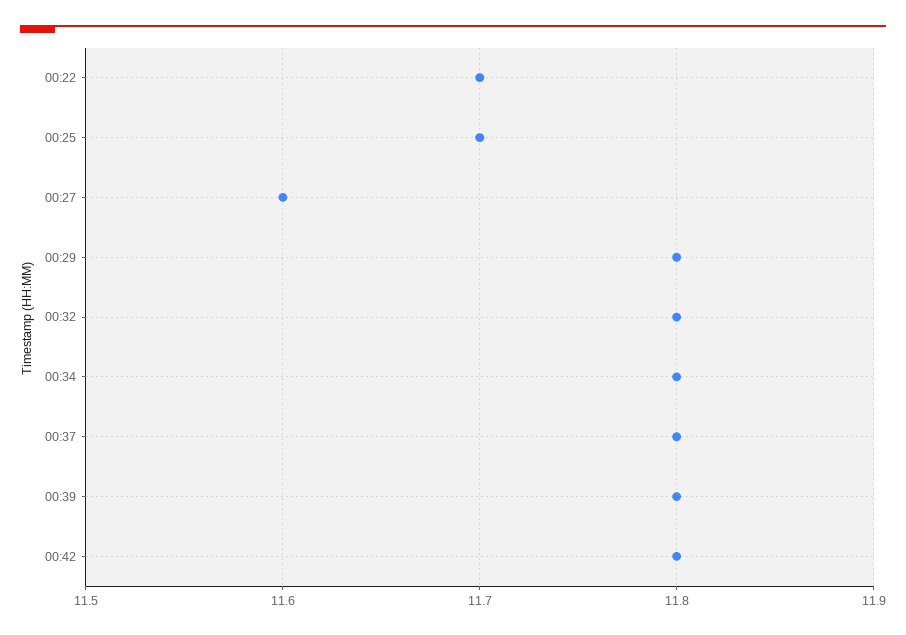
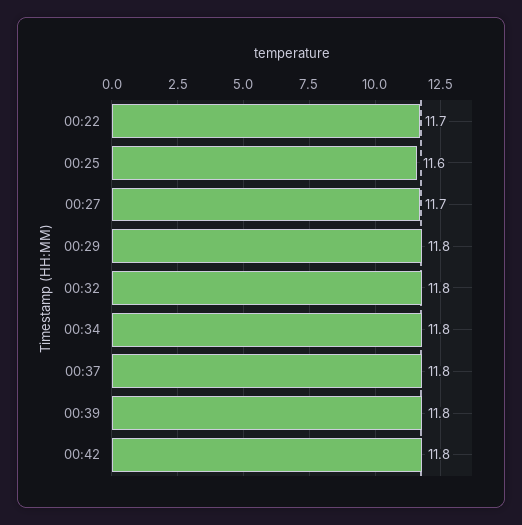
00:25: 11.7 -> 11.6
00:27: 11.6 -> 11.7

